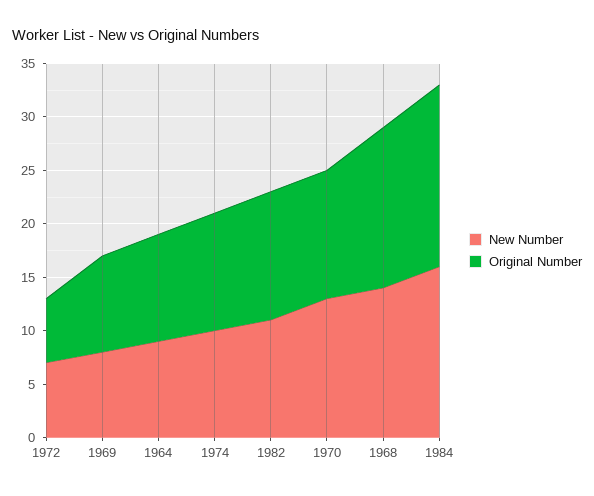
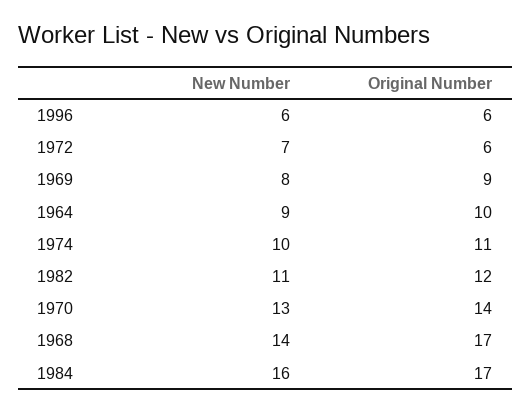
Original Number, 1970: 12 -> 14
Original Number, 1968: 15 -> 17
New Number, 1996: none -> 6
Original Number, 1996: none -> 6

